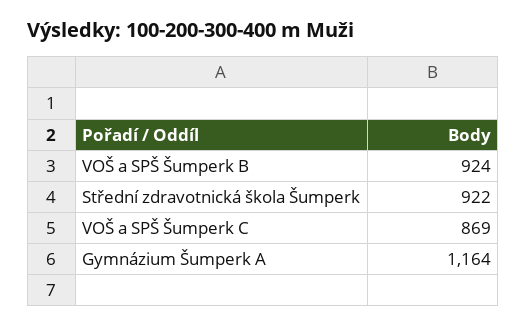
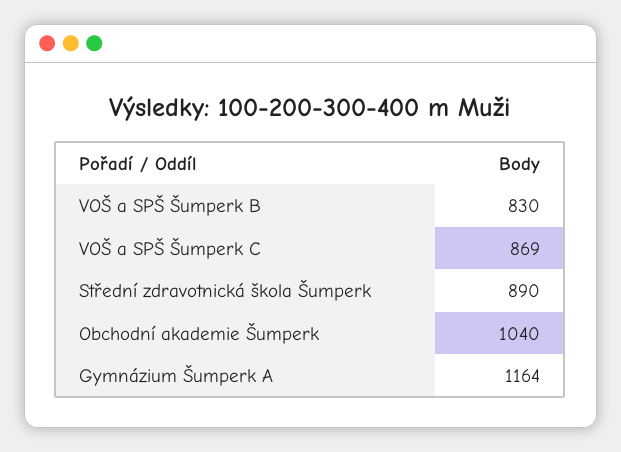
VOŠ a SPŠ Šumperk B: 924 -> 830
Střední zdravotnická škola Šumperk: 922 -> 890
Obchodní akademie Šumperk: none -> 1040

